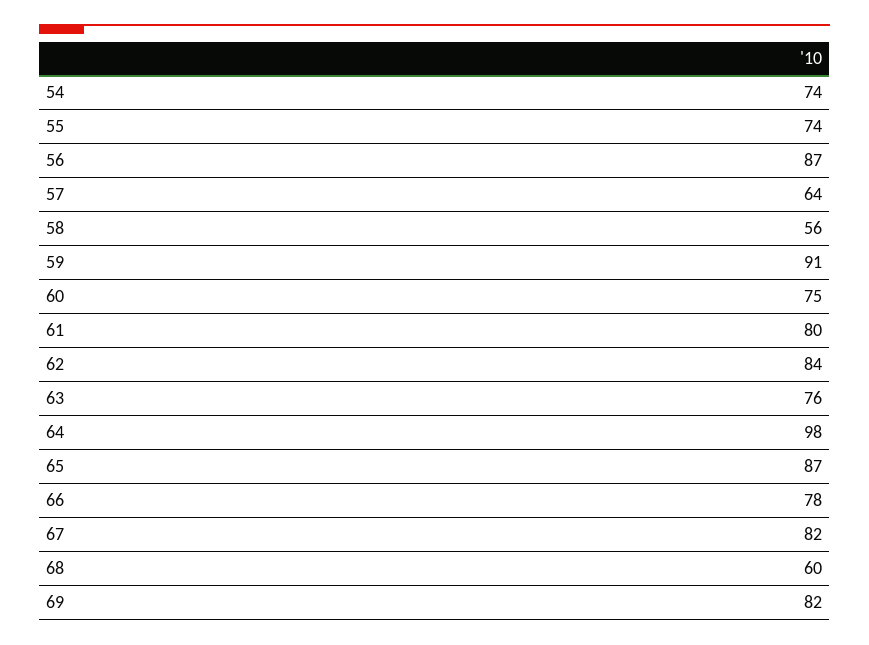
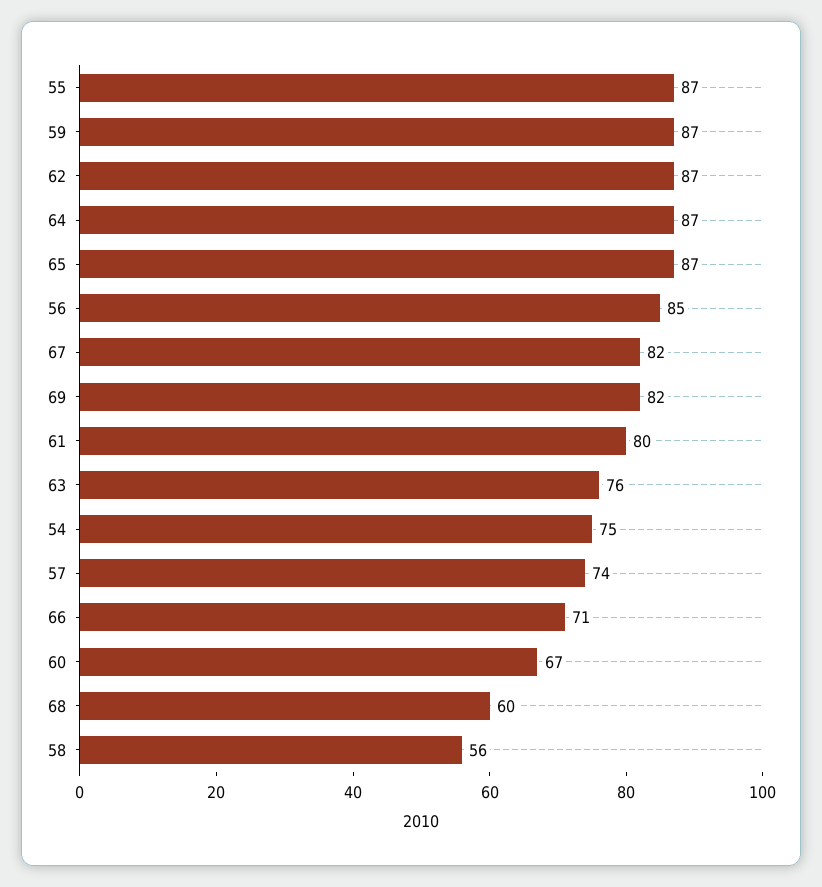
54: 74 -> 75
55: 74 -> 87
56: 87 -> 85
57: 64 -> 74
59: 91 -> 87
60: 75 -> 67
62: 84 -> 87
64: 98 -> 87
66: 78 -> 71

